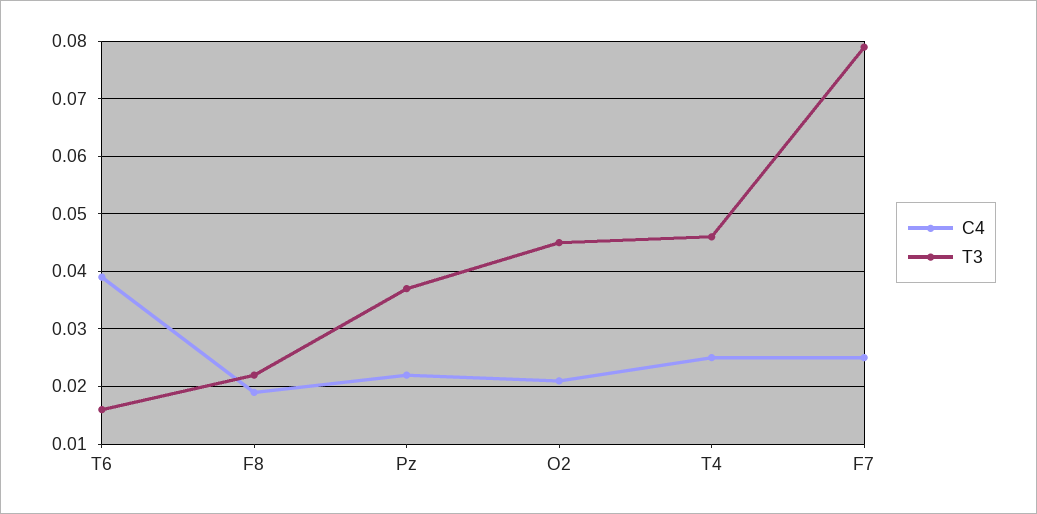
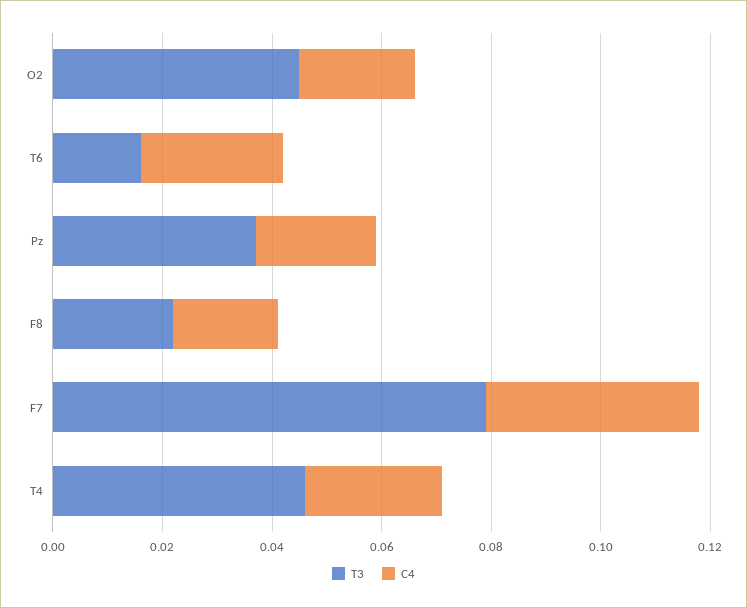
C4, T6: 0.04 -> 0.025
C4, F7: 0.025 -> 0.04

